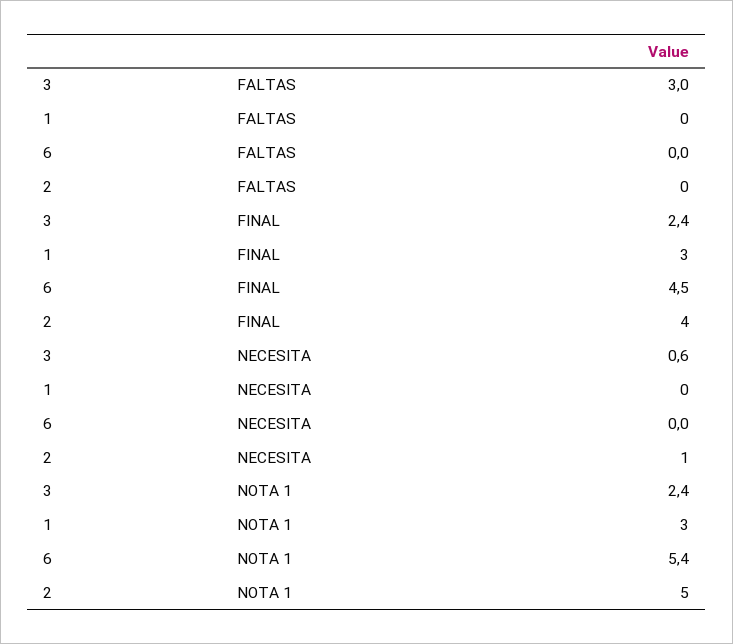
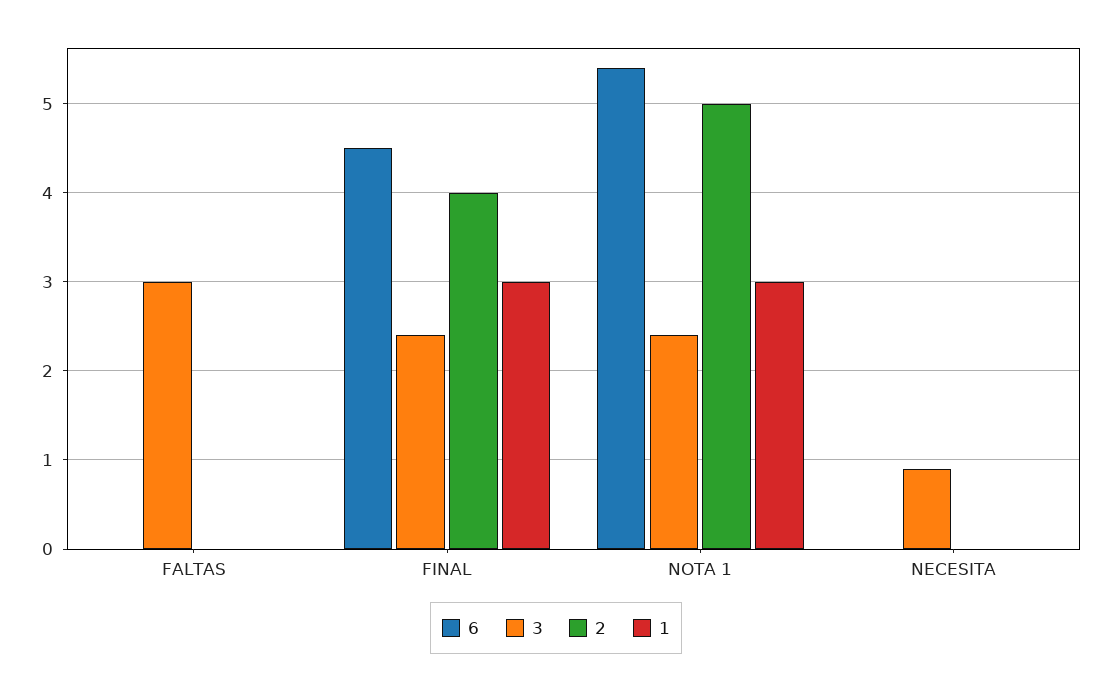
3, NECESITA: 0.6 -> 0.9
2, NECESITA: 1 -> 0

